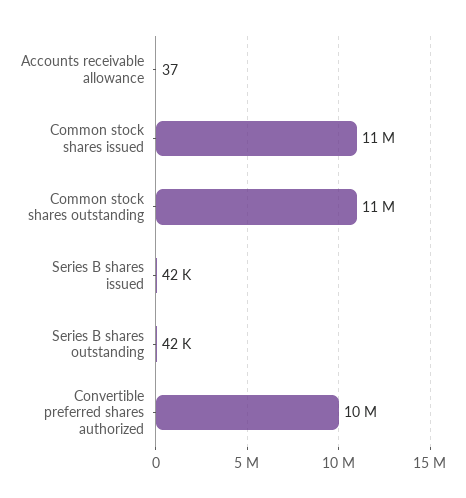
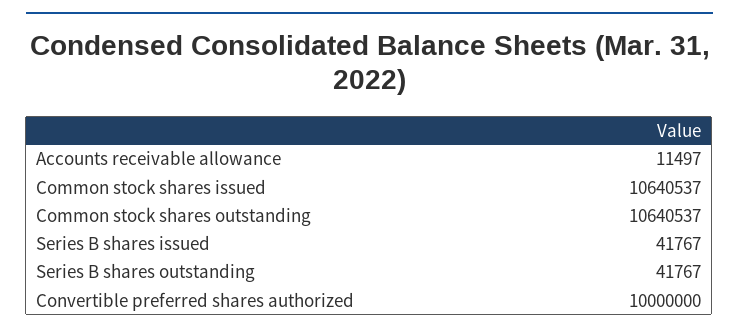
Accounts receivable allowance: 37 -> 11497

